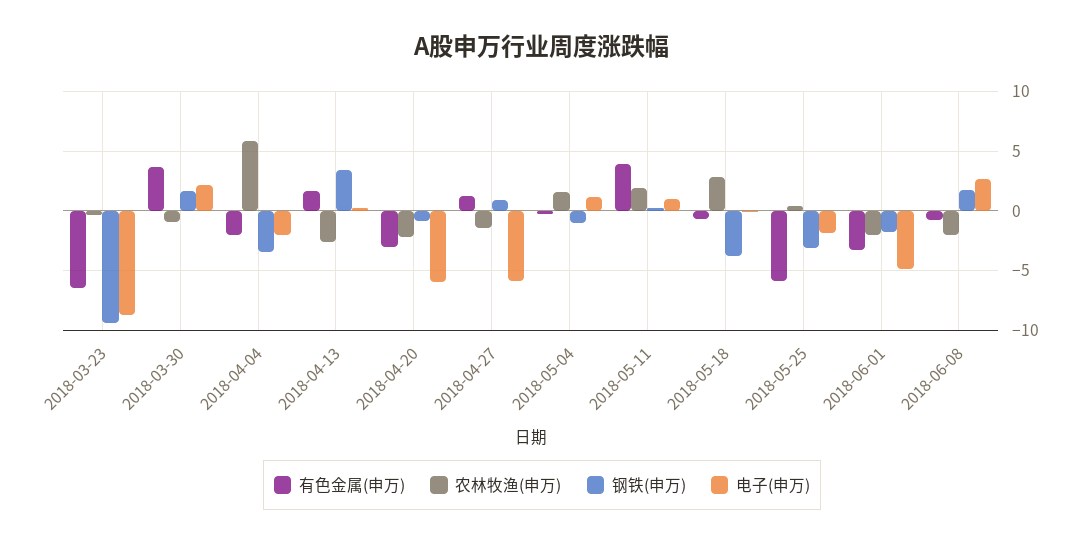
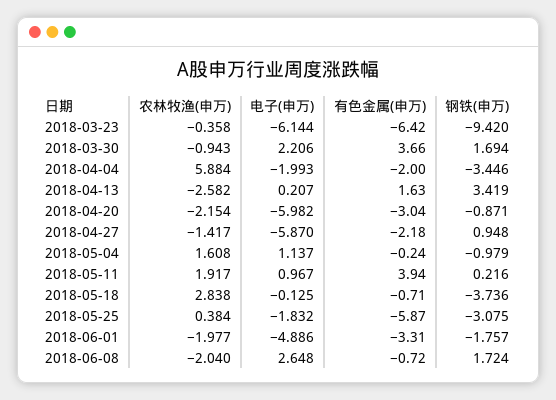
电子(申万), 2018-03-23: -9 -> -6.144
有色金属(申万), 2018-04-27: 1 -> -2.18

